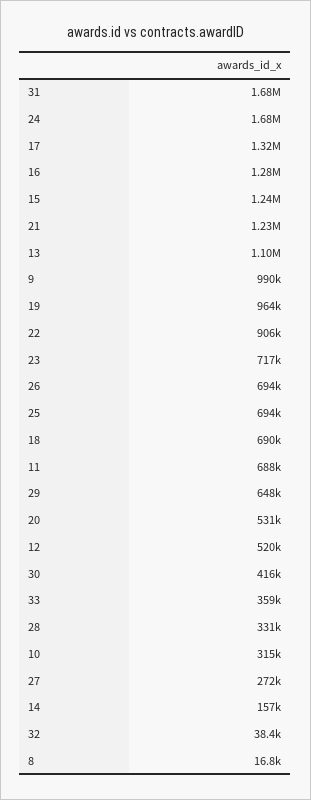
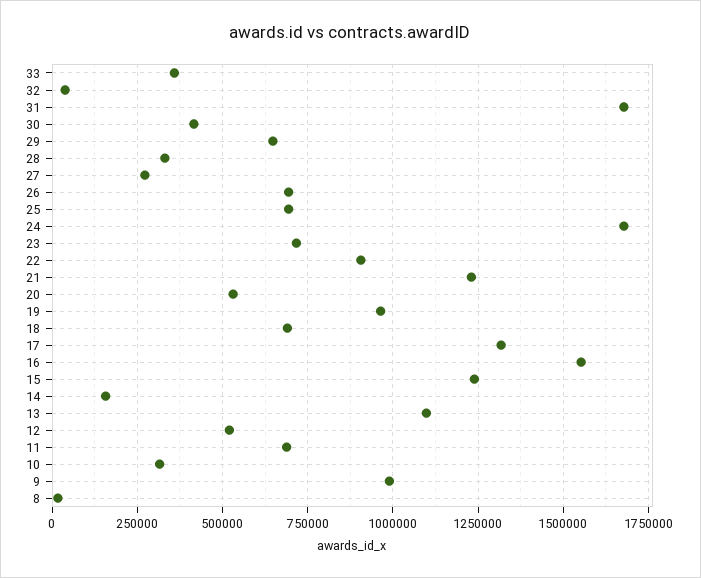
16: 1280000 -> 1550000

